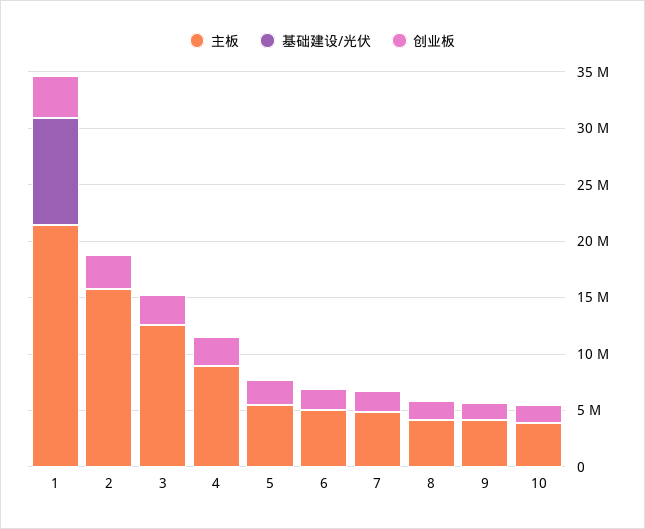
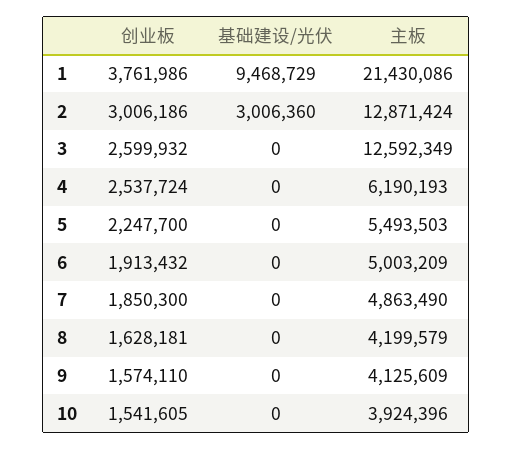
主板, 2: 16000000 -> 12871424
基础建设/光伏, 2: 0 -> 3006360
主板, 4: 9000000 -> 6190193

